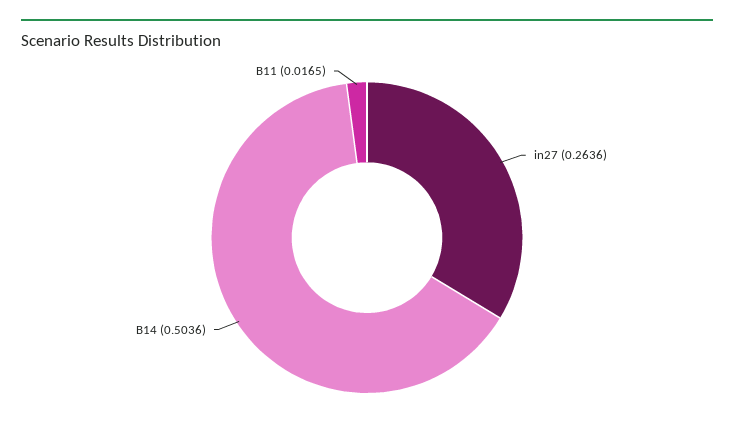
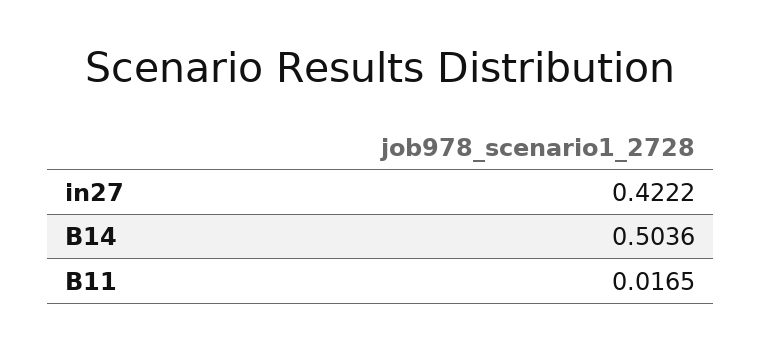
in27: 0.2636 -> 0.4222

